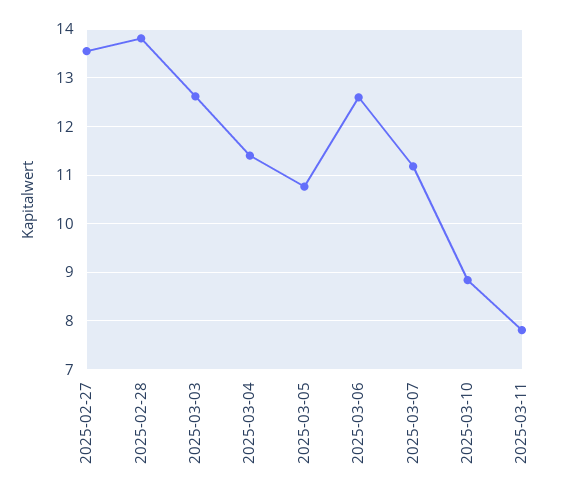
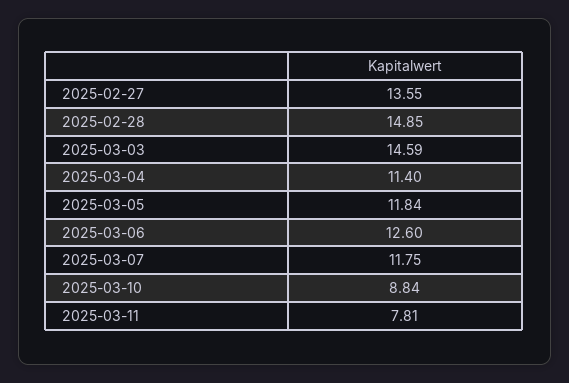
2025-02-28: 13.8 -> 14.85
2025-03-03: 12.6 -> 14.59
2025-03-05: 10.8 -> 11.84
2025-03-07: 11.2 -> 11.75

